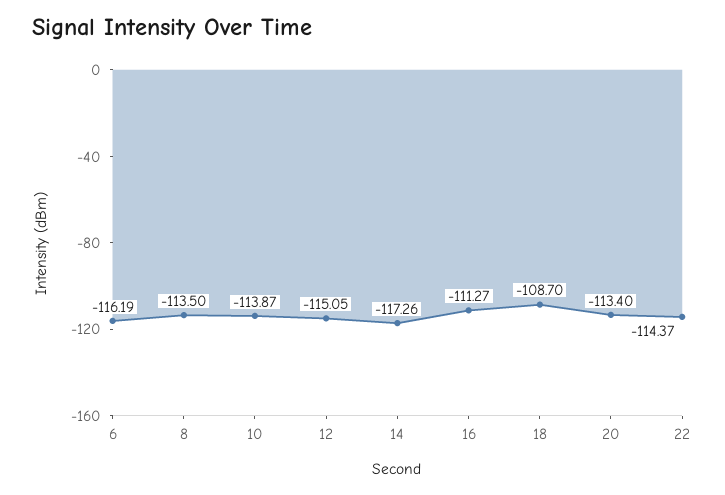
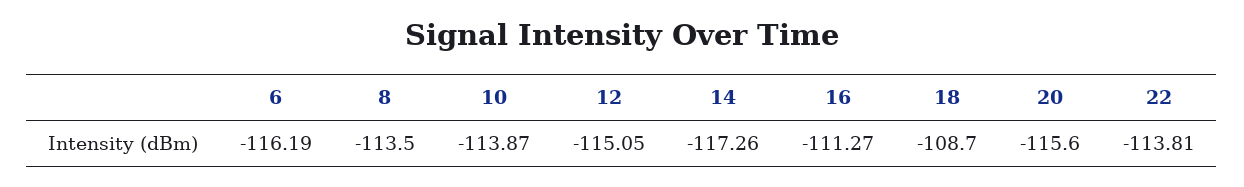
20: -113.4 -> -115.6
22: -114.37 -> -113.81

